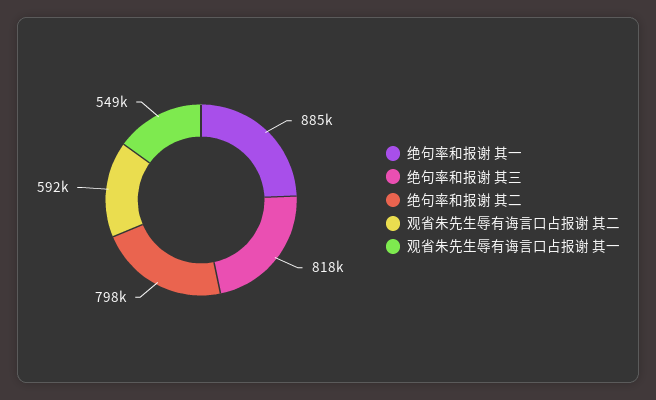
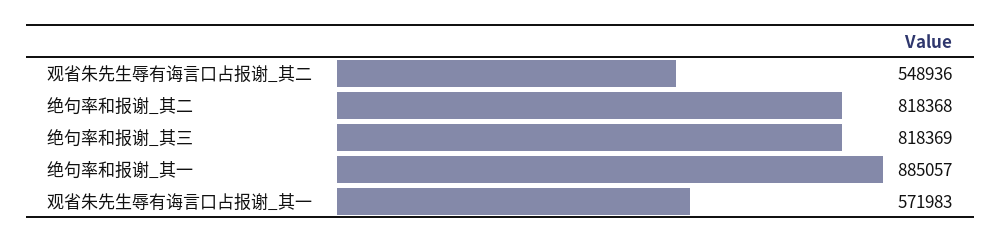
绝句率和报谢 其二: 798000 -> 818368
观省朱先生辱有诲言口占报谢 其二: 592000 -> 548936
观省朱先生辱有诲言口占报谢 其一: 549000 -> 571983

